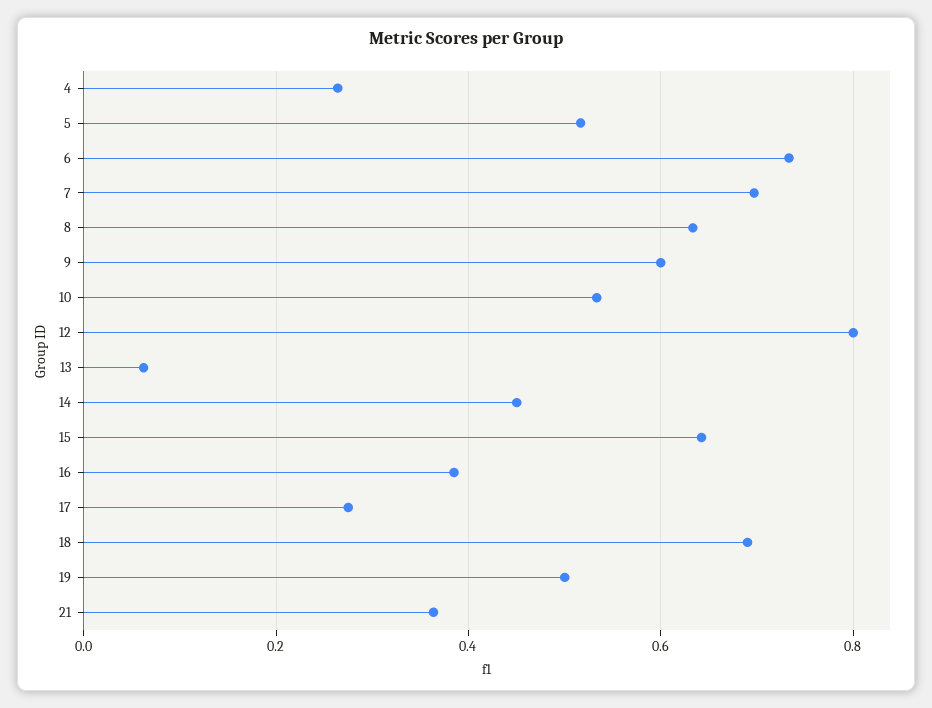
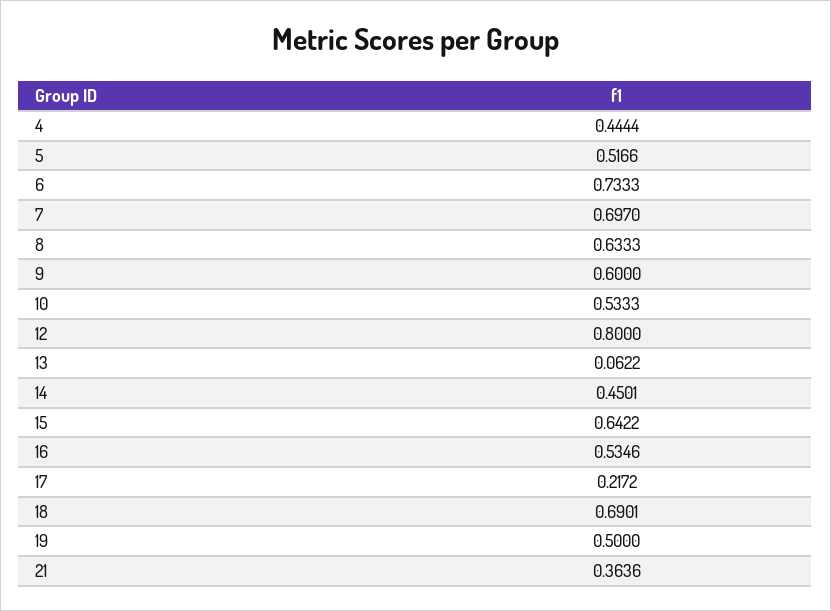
4: 0.26 -> 0.4444
16: 0.38 -> 0.5346
17: 0.28 -> 0.2172

